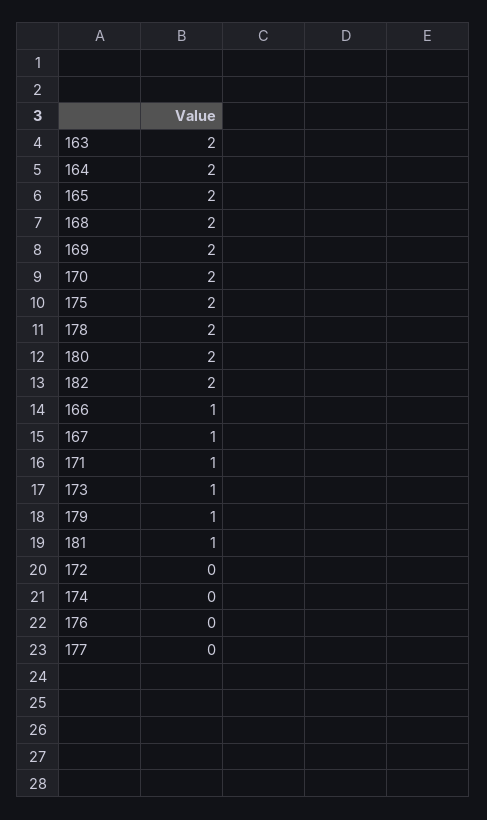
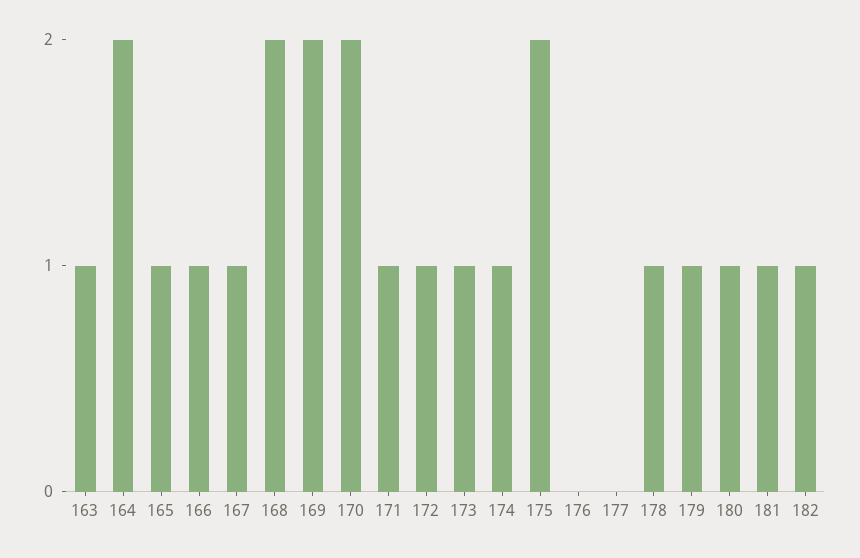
163: 2 -> 1
165: 2 -> 1
178: 2 -> 1
180: 2 -> 1
182: 2 -> 1
172: 0 -> 1
174: 0 -> 1

